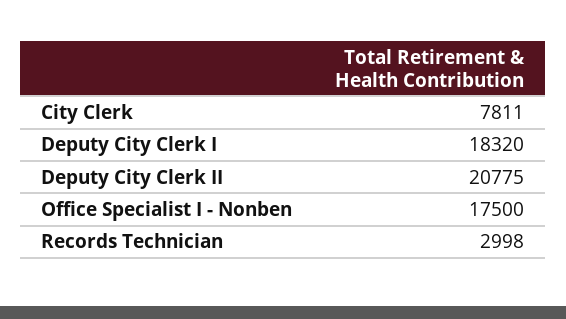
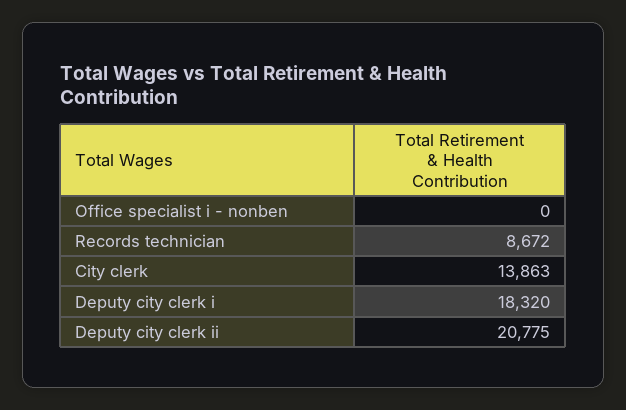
City Clerk: 7811 -> 13863
Office Specialist I - Nonben: 17500 -> 0
Records Technician: 2998 -> 8672

